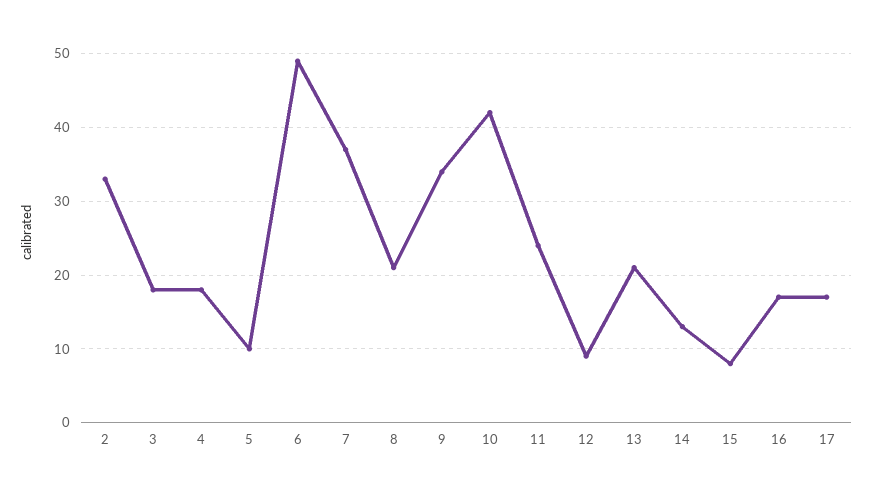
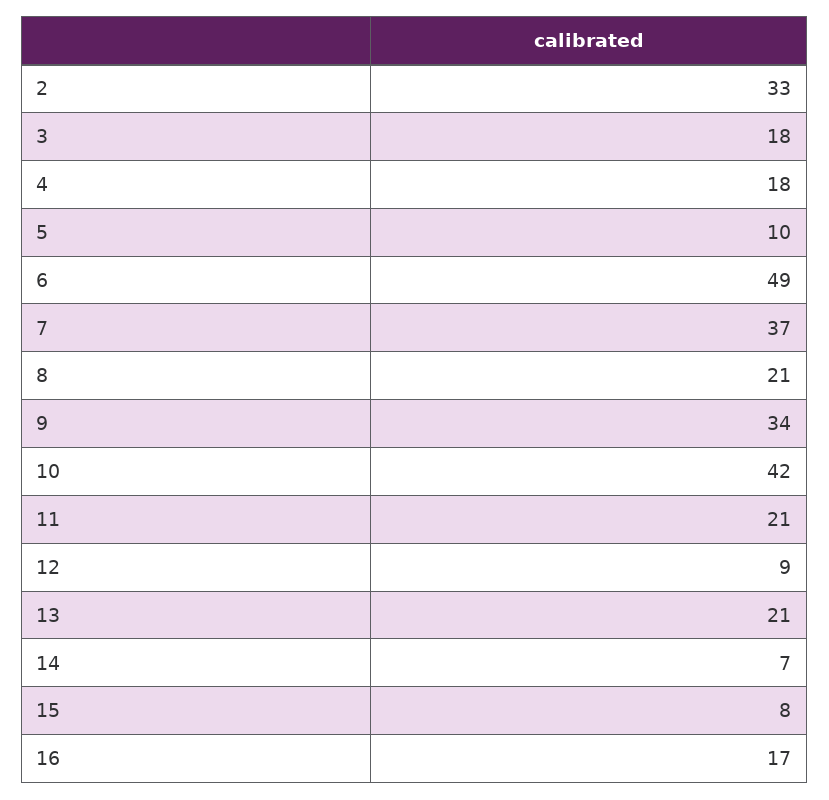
11: 24 -> 21
14: 13 -> 7
17: 17 -> none

